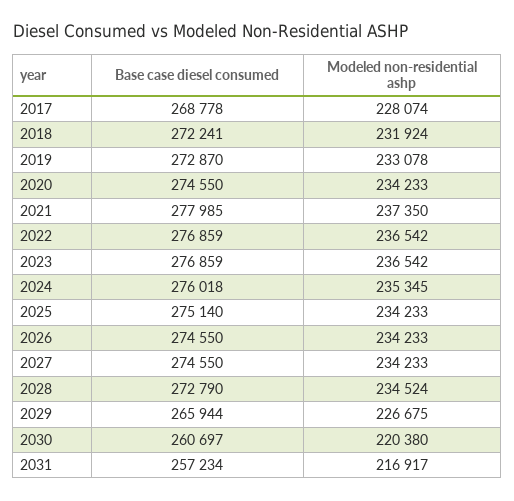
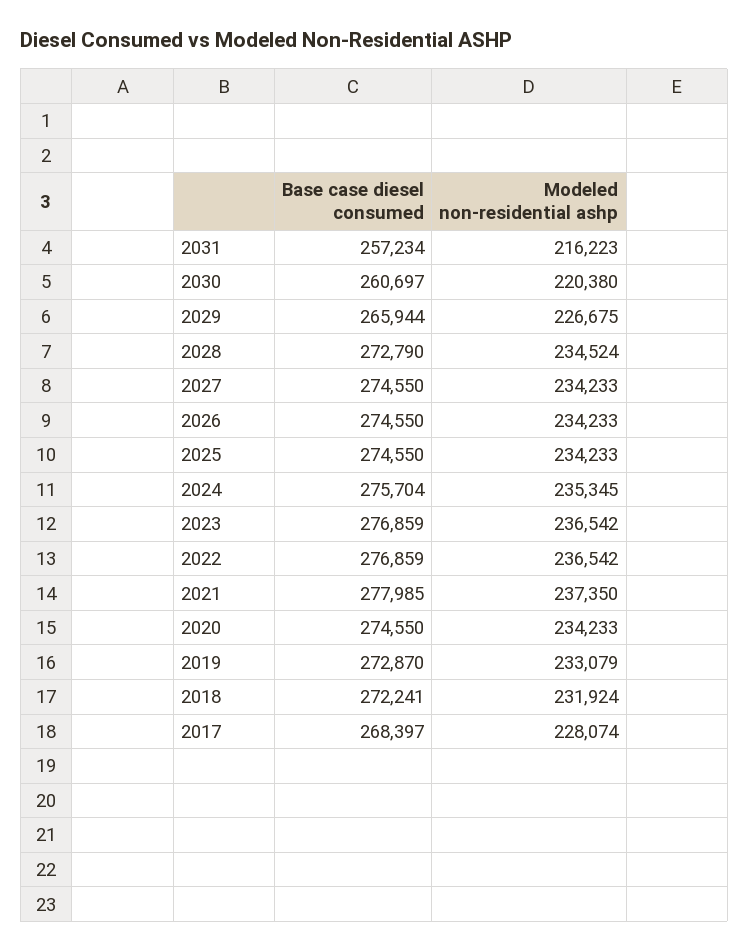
Base case diesel consumed, 2017: 268778 -> 268397
Modeled non-residential ashp, 2019: 233078 -> 233079
Base case diesel consumed, 2024: 276018 -> 275704
Base case diesel consumed, 2025: 275140 -> 274550
Modeled non-residential ashp, 2031: 216917 -> 216223

